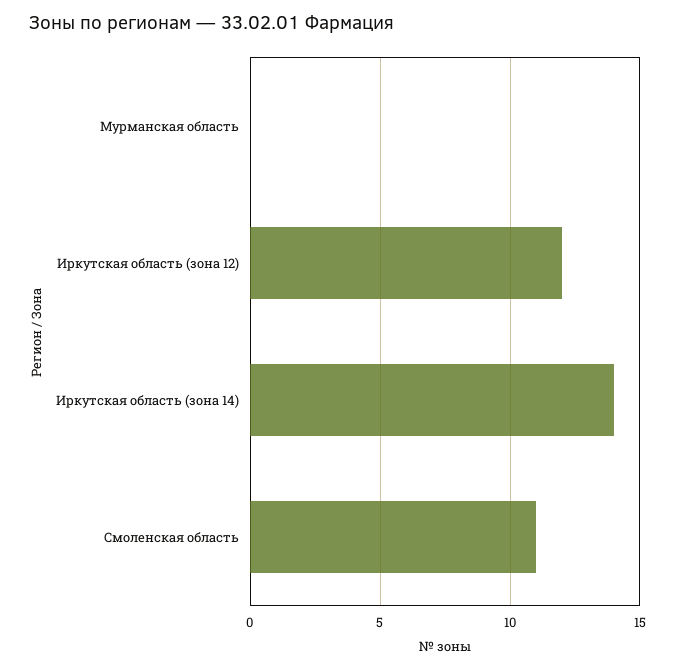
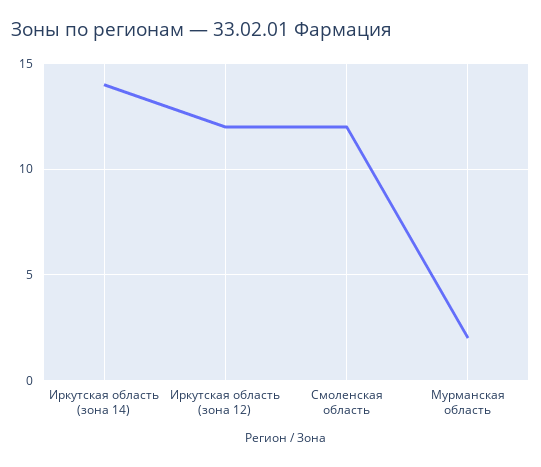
Мурманская область: 0 -> 2
Смоленская область: 11 -> 12

